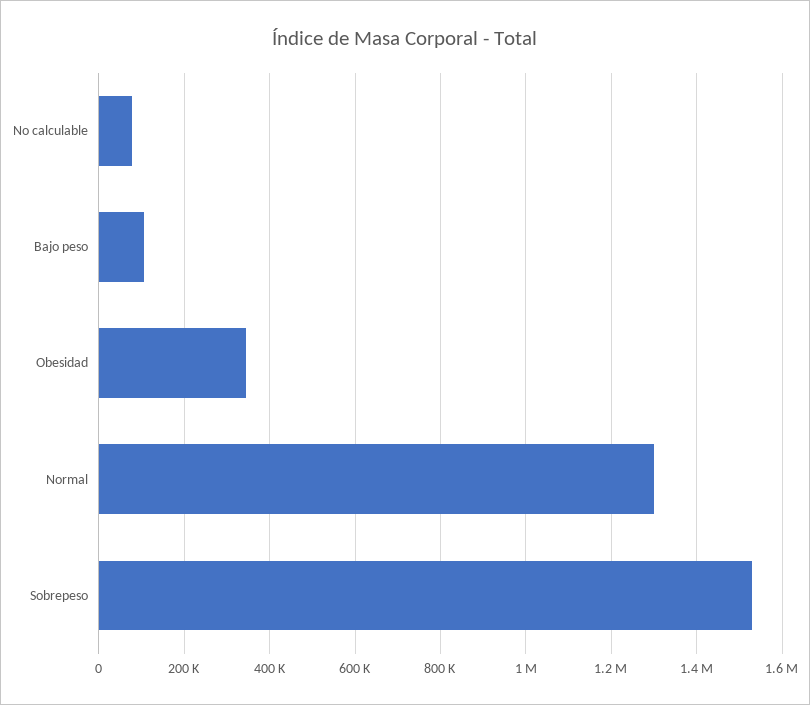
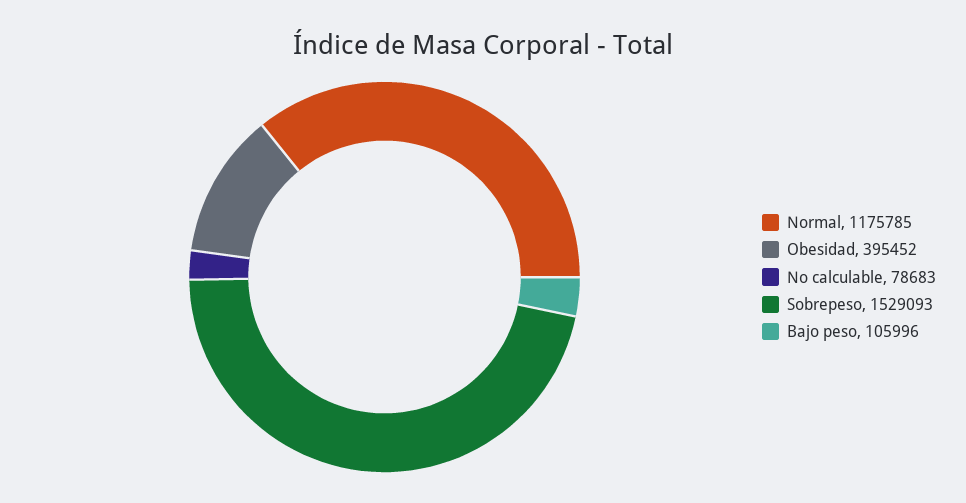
Obesidad: 340000 -> 395452
Normal: 1300000 -> 1175785

